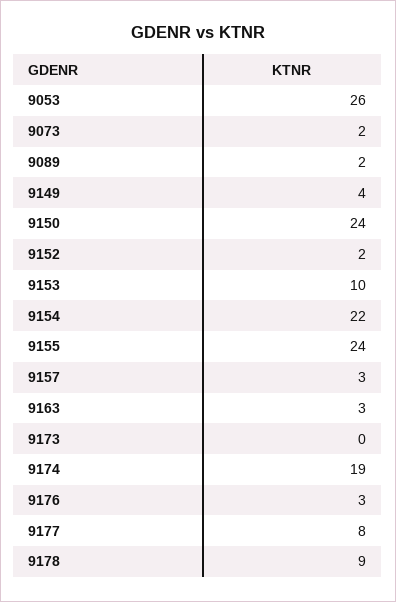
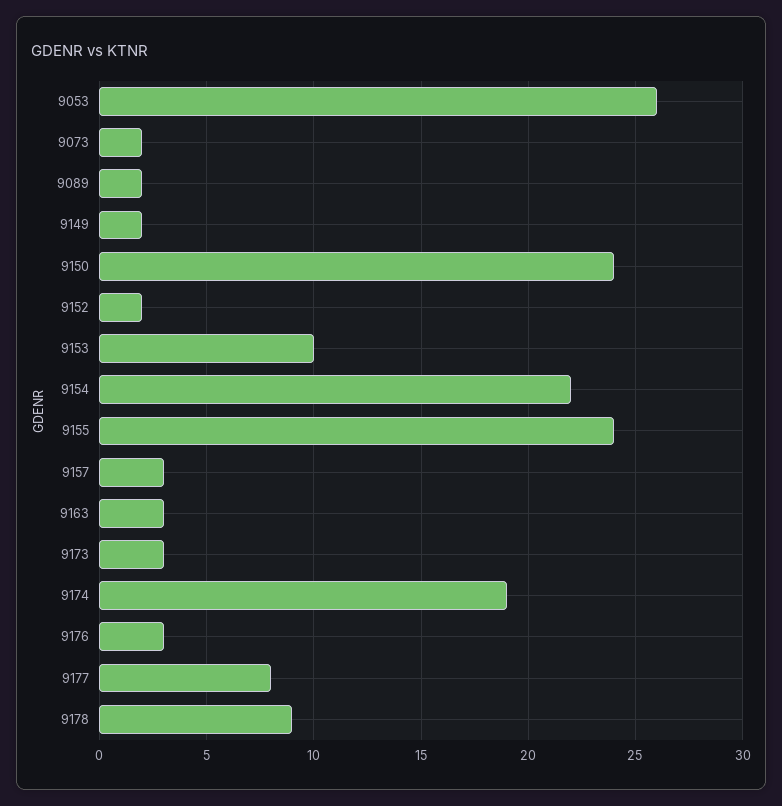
9149: 4 -> 2
9173: 0 -> 3

